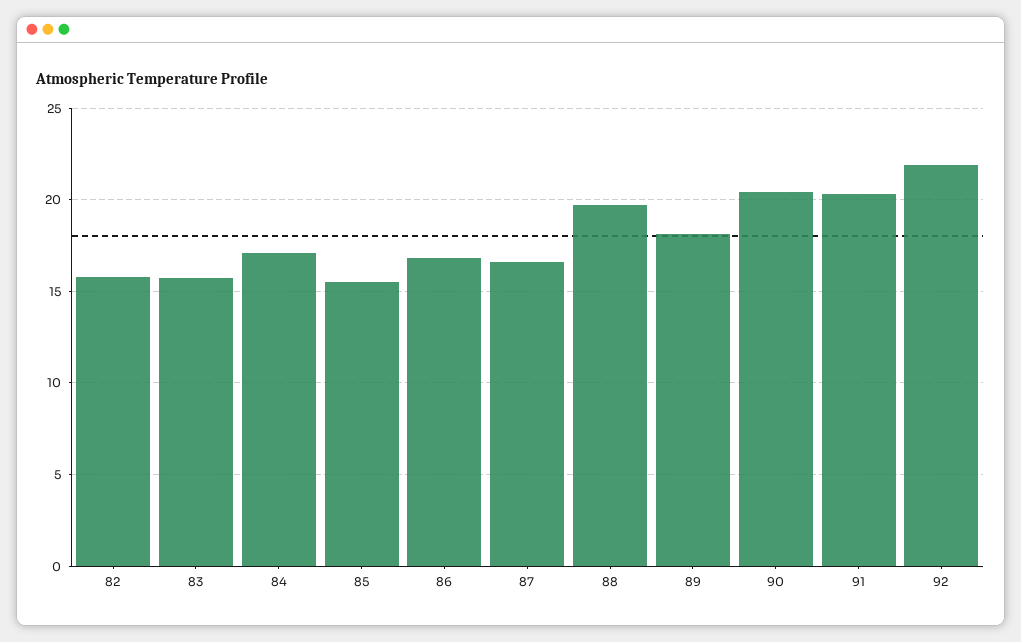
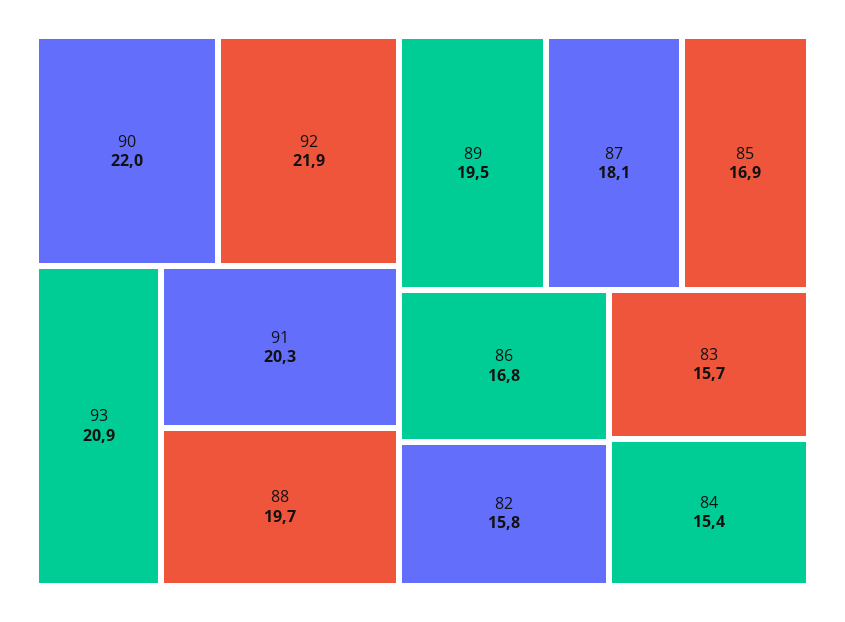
84: 17 -> 15.4
85: 15.5 -> 16.9
87: 16.5 -> 18.1
89: 18 -> 19.5
90: 20.5 -> 22
93: none -> 20.9

